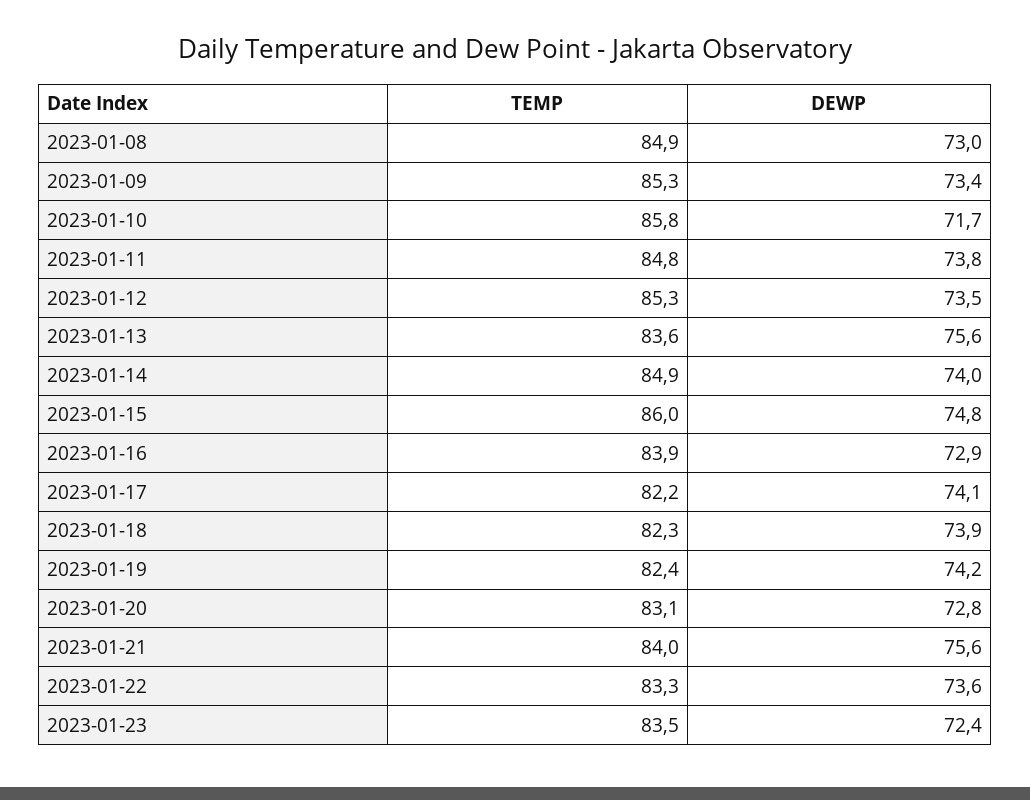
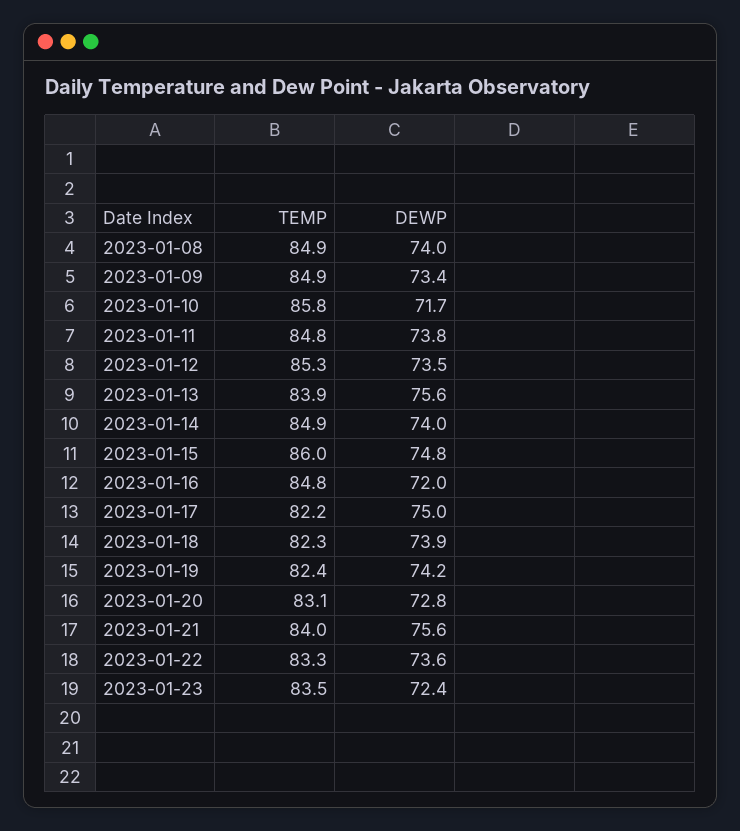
DEWP, 2023-01-08: 73 -> 74
TEMP, 2023-01-09: 85.3 -> 84.9
TEMP, 2023-01-13: 83.6 -> 83.9
TEMP, 2023-01-16: 83.9 -> 84.8
DEWP, 2023-01-16: 72.9 -> 72
DEWP, 2023-01-17: 74.1 -> 75

